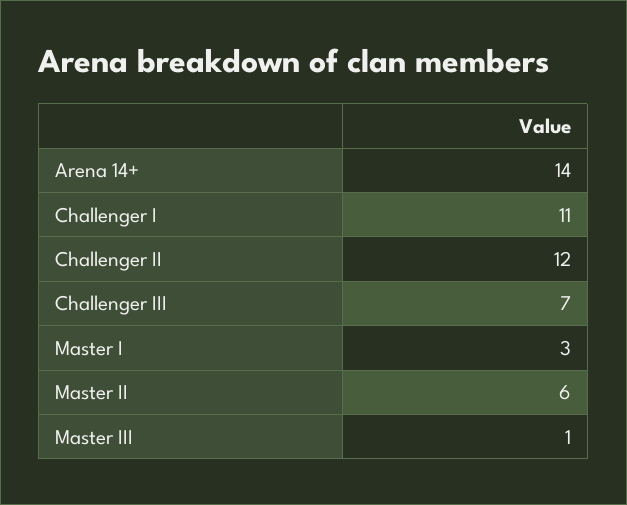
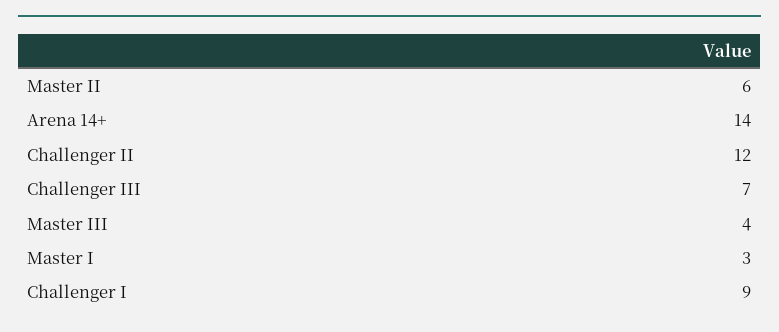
Challenger I: 11 -> 9
Master III: 1 -> 4

